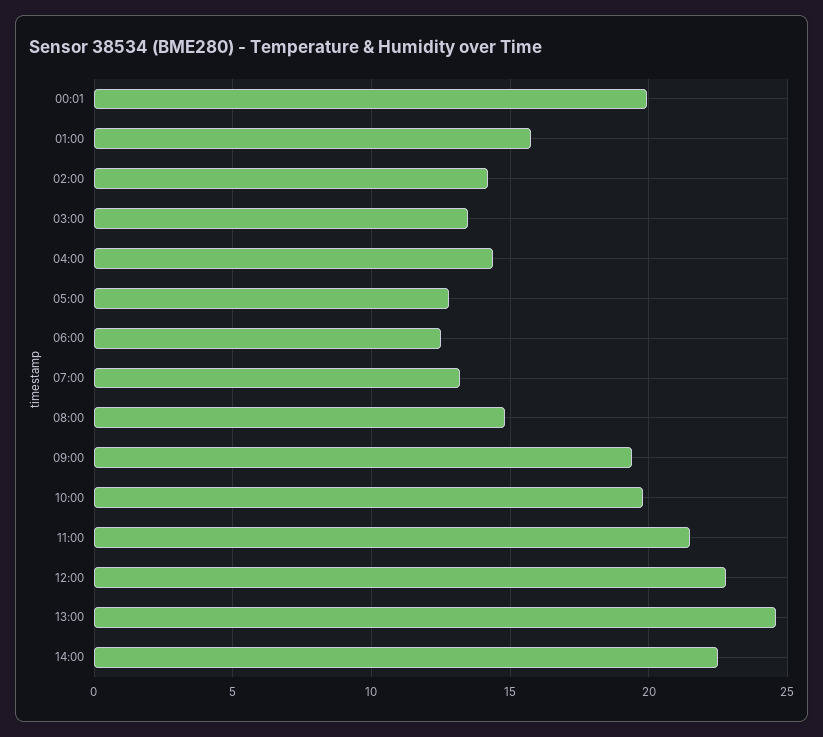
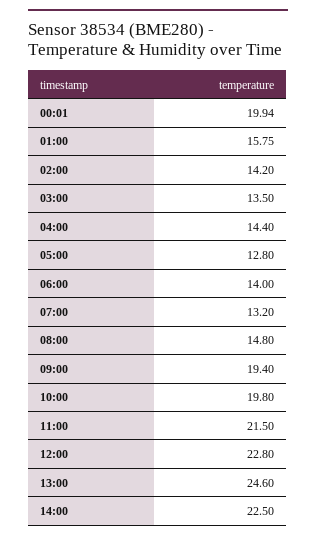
06:00: 12.5 -> 14

